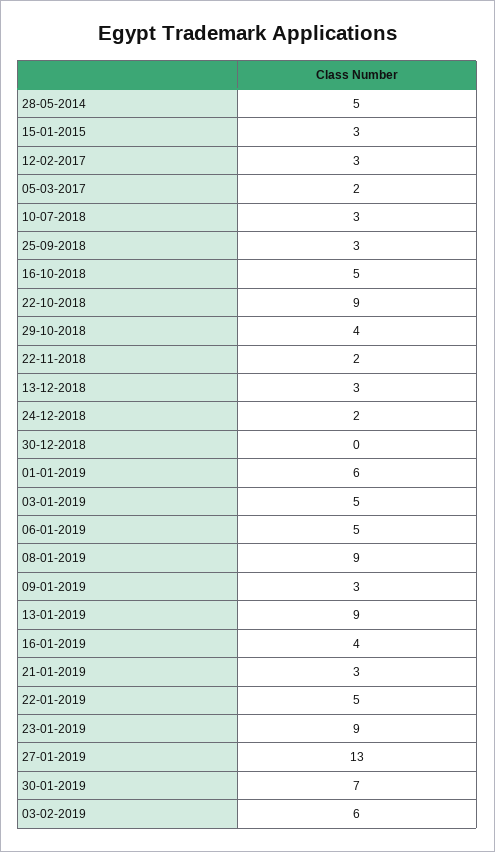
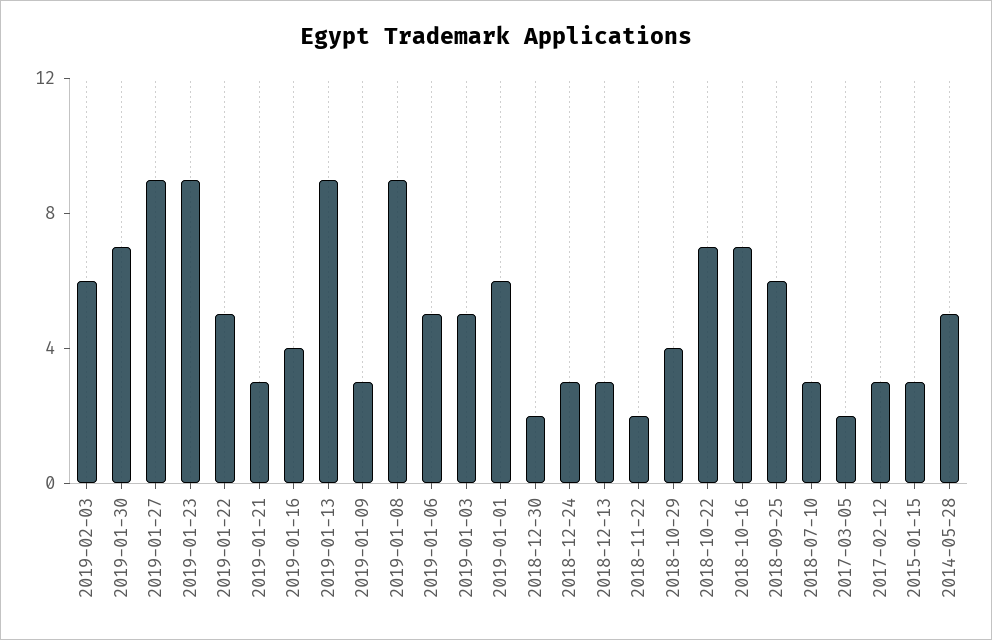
25-09-2018: 3 -> 6
16-10-2018: 5 -> 7
22-10-2018: 9 -> 7
24-12-2018: 2 -> 3
30-12-2018: 0 -> 2
27-01-2019: 13 -> 9

